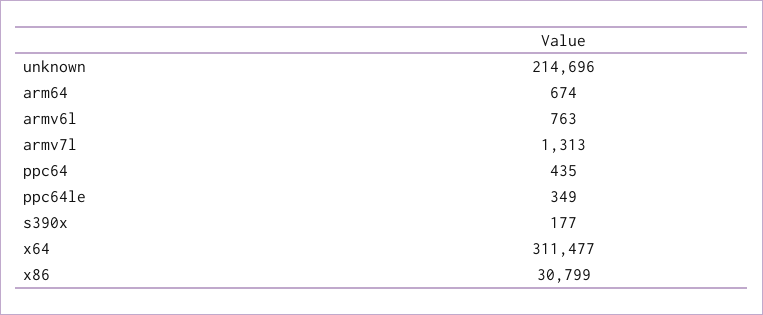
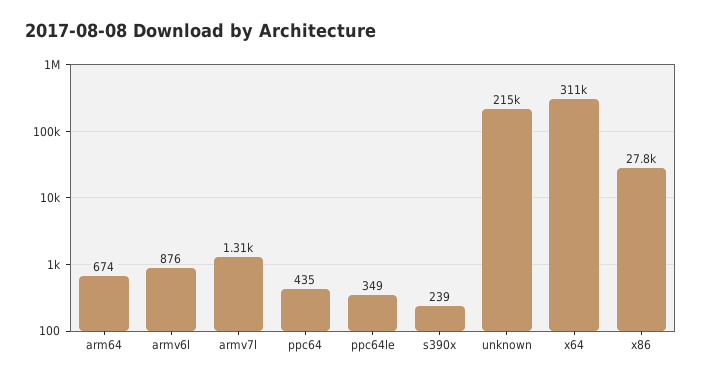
armv6l: 763 -> 876
s390x: 177 -> 239
x86: 30799 -> 27800

